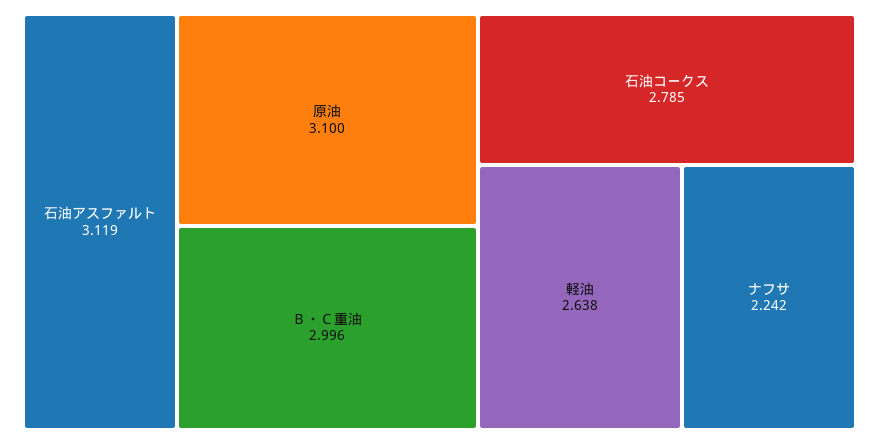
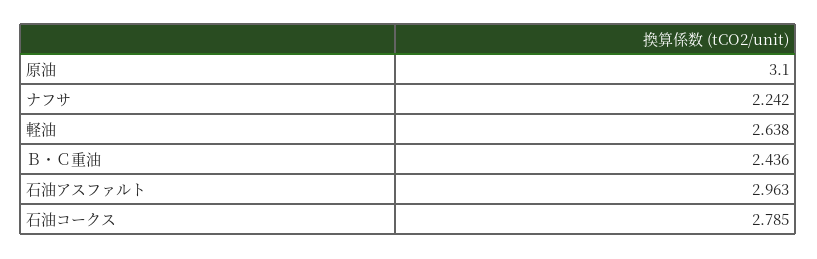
石油アスファルト: 3.119 -> 2.963
Ｂ・Ｃ重油: 2.996 -> 2.436

